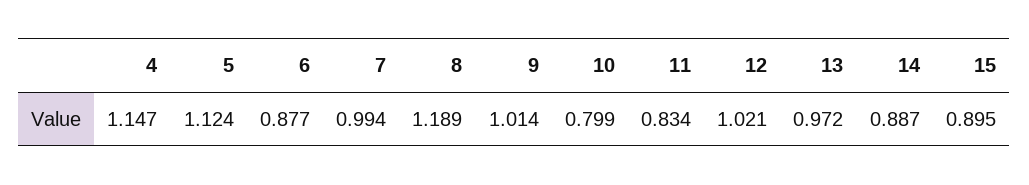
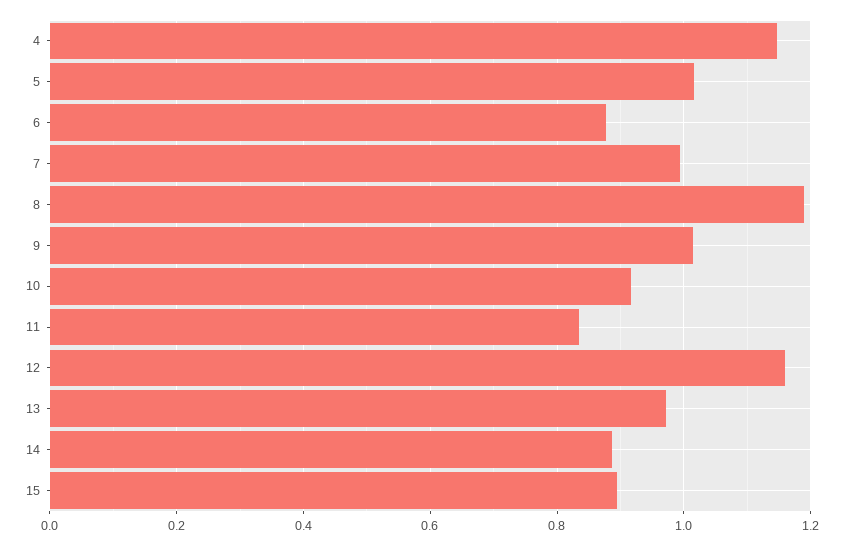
5: 1.124 -> 1.02
10: 0.799 -> 0.92
12: 1.021 -> 1.16

